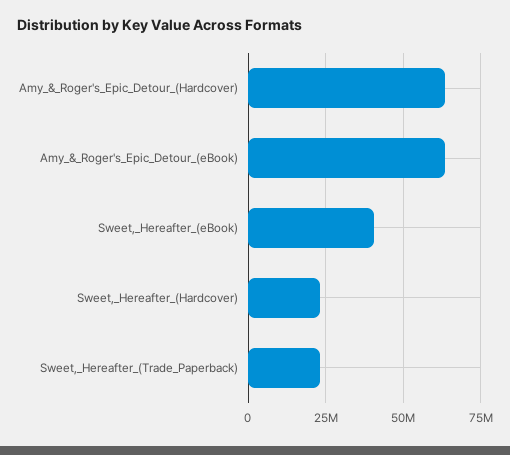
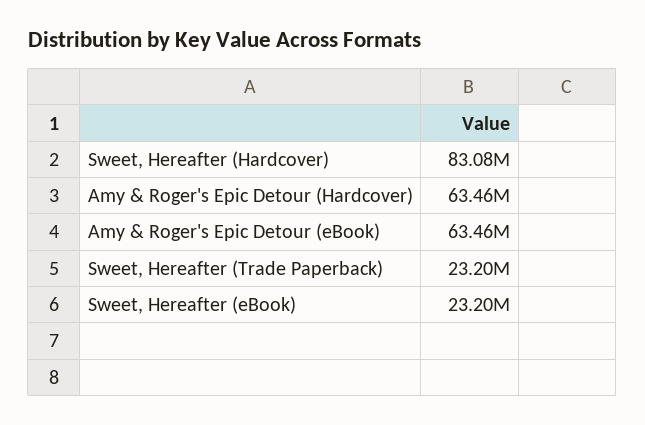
Sweet,_Hereafter_(eBook): 40000000 -> 23200000
Sweet,_Hereafter_(Hardcover): 22500000 -> 83080000

